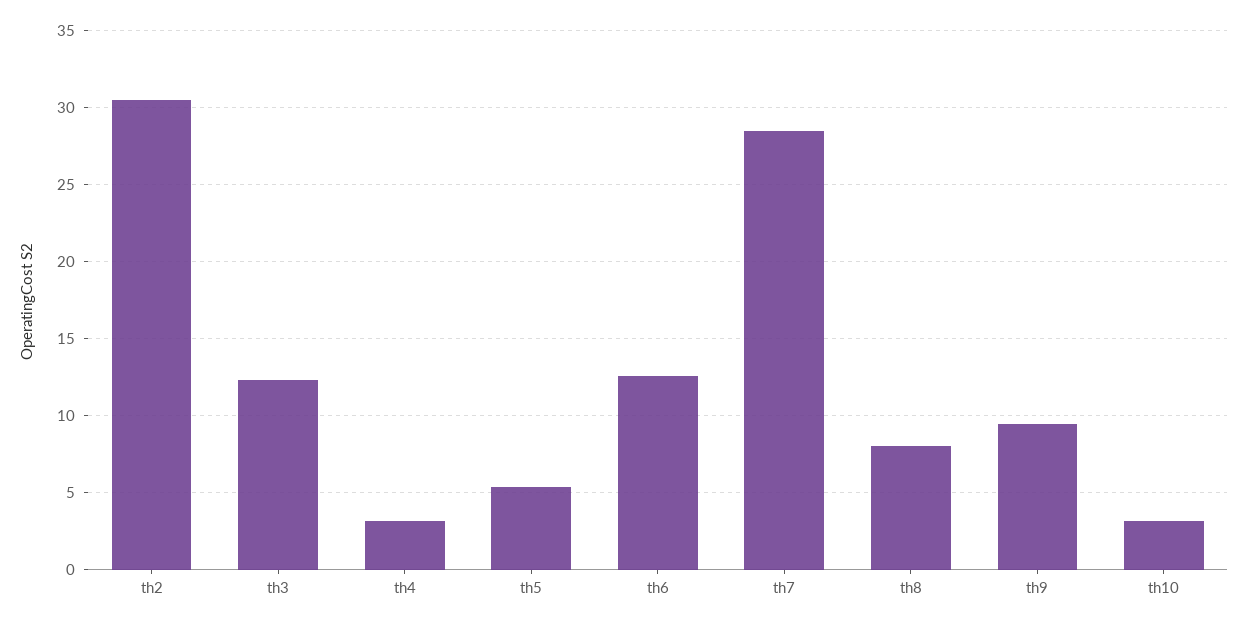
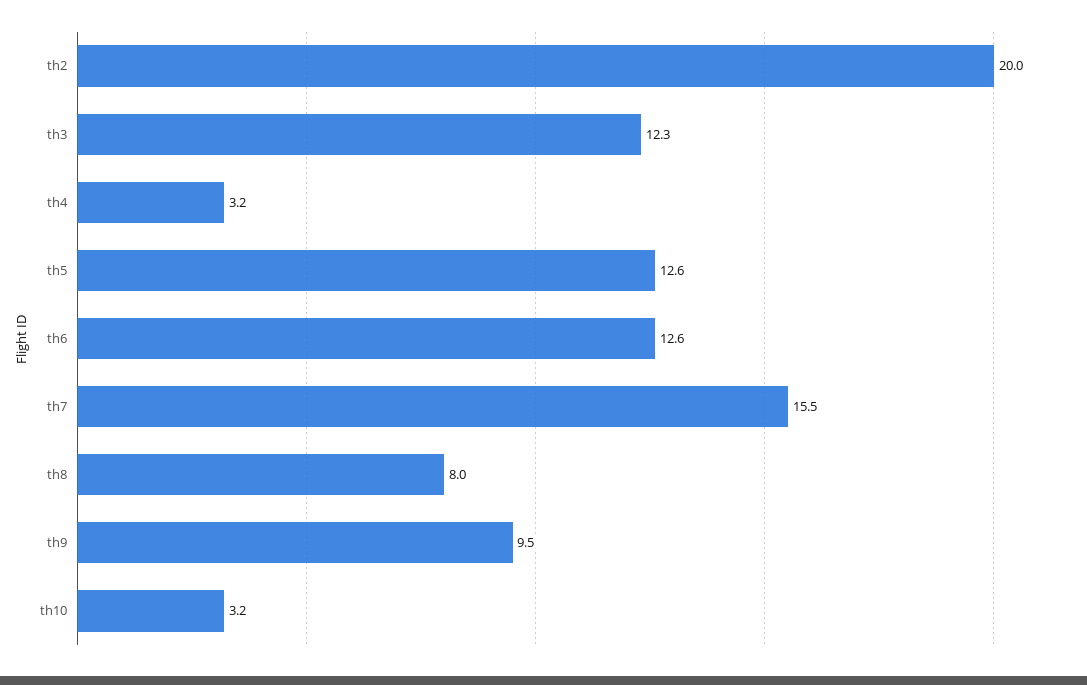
th2: 30.5 -> 20
th5: 5.5 -> 12.6
th7: 28.5 -> 15.5

